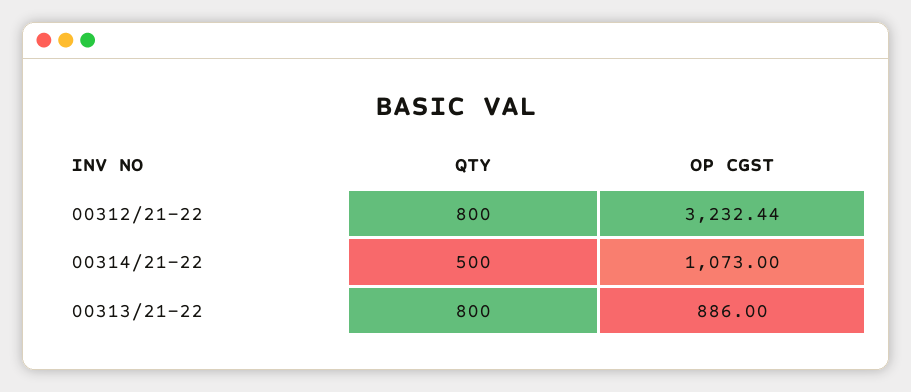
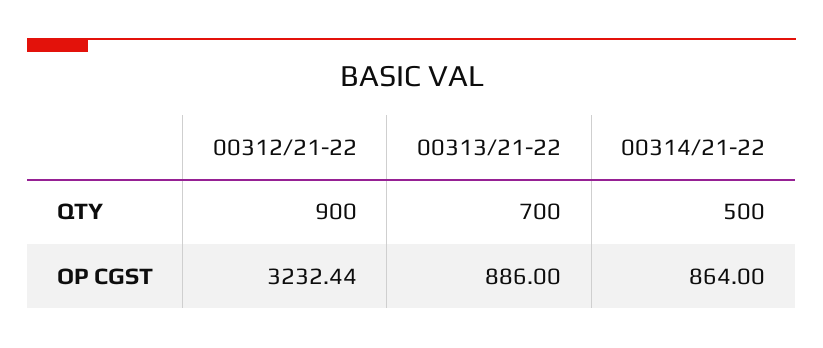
QTY, 00312/21-22: 800 -> 900
OP CGST, 00314/21-22: 1073 -> 864
QTY, 00313/21-22: 800 -> 700

